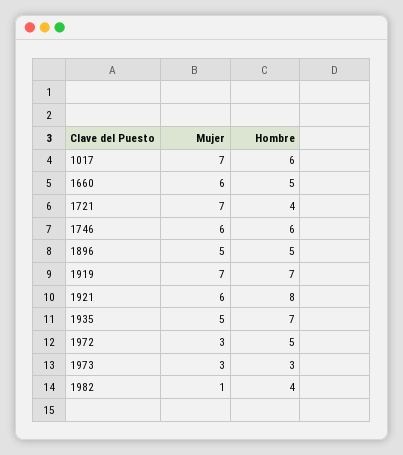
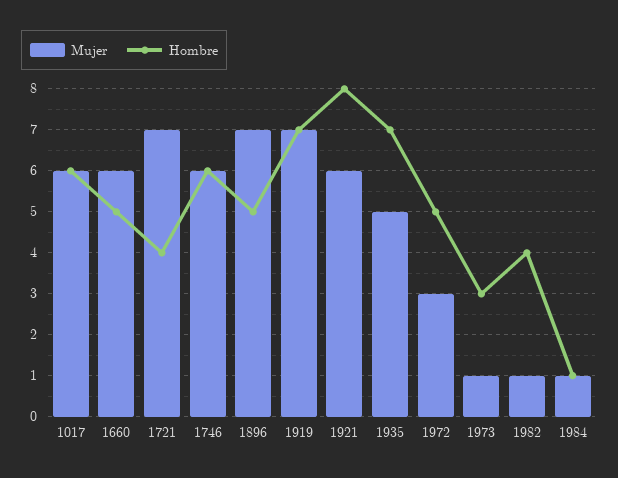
Mujer, 1017: 7 -> 6
Mujer, 1896: 5 -> 7
Mujer, 1973: 3 -> 1
Mujer, 1984: none -> 1
Hombre, 1984: none -> 1

